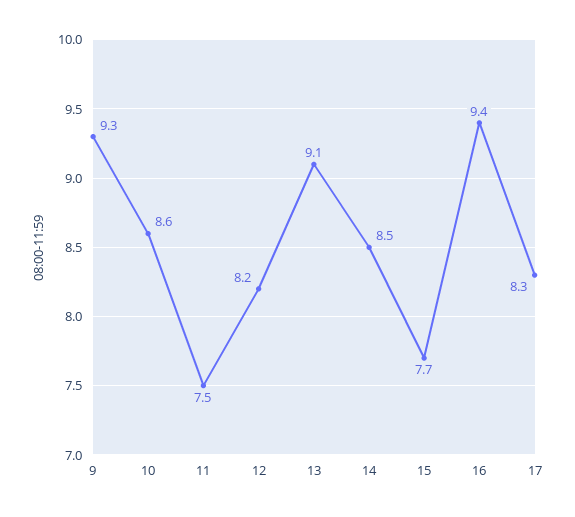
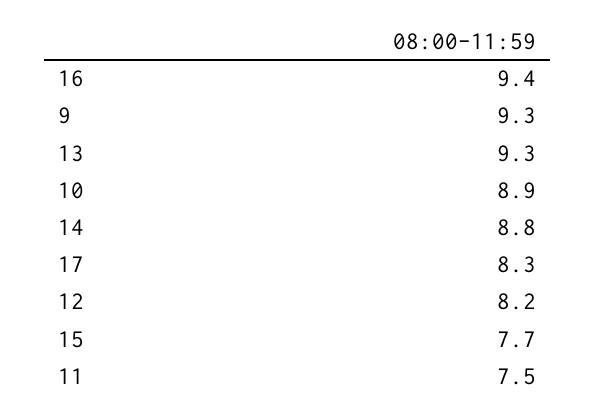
10: 8.6 -> 8.9
13: 9.1 -> 9.3
14: 8.5 -> 8.8

